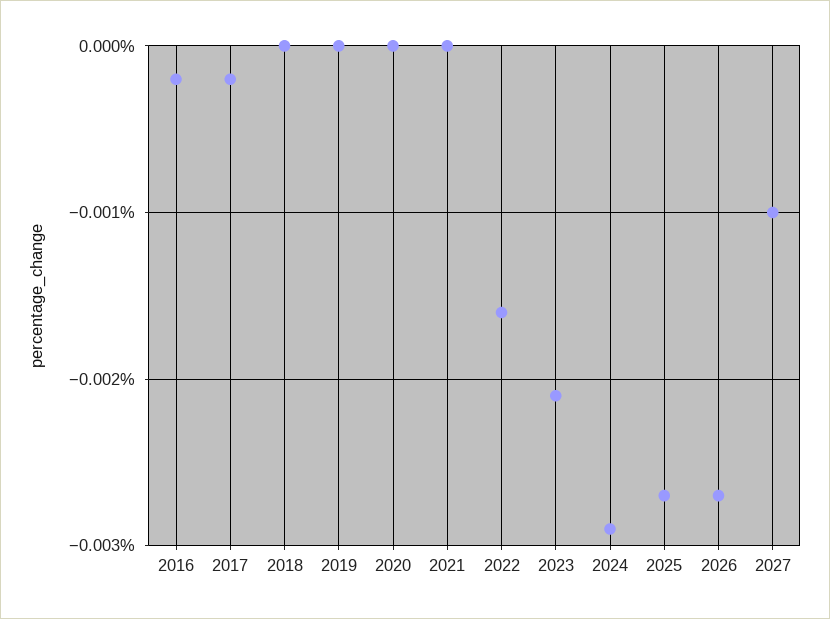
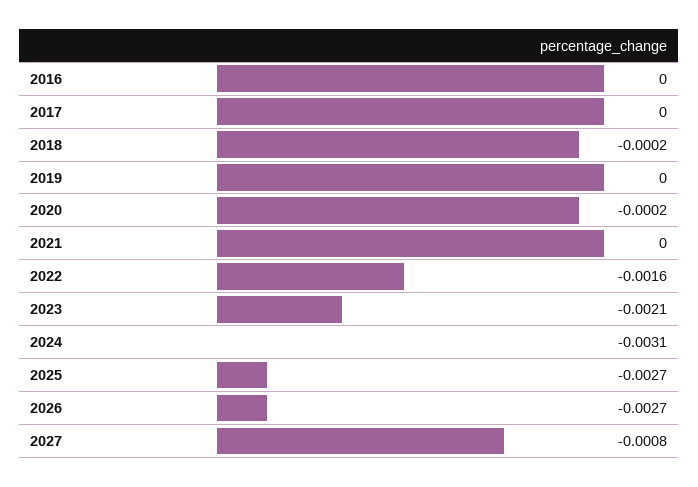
2016: -0.0002 -> 0
2017: -0.0002 -> 0
2018: 0 -> -0.0002
2020: 0 -> -0.0002
2024: -0.0029 -> -0.0031
2027: -0.001 -> -0.0008

